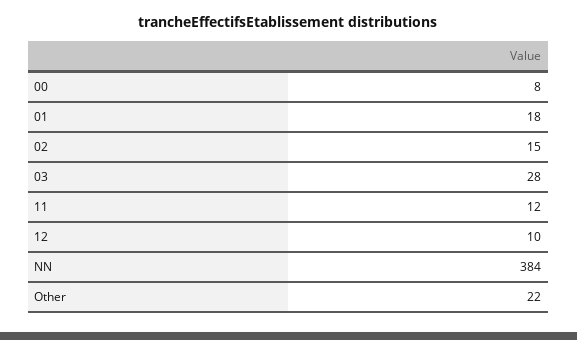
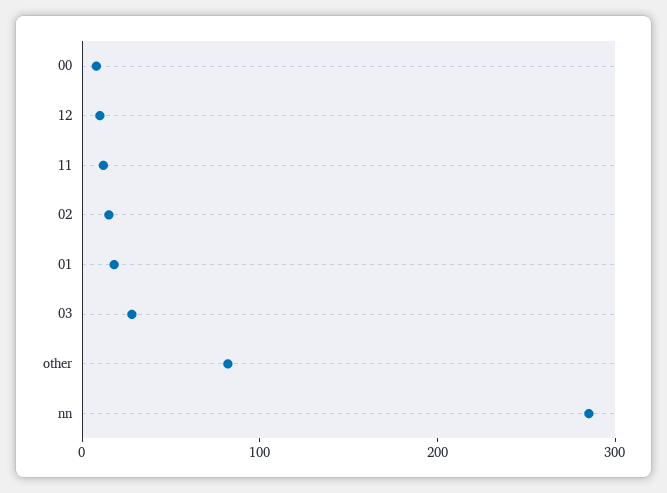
NN: 384 -> 280
Other: 22 -> 80

